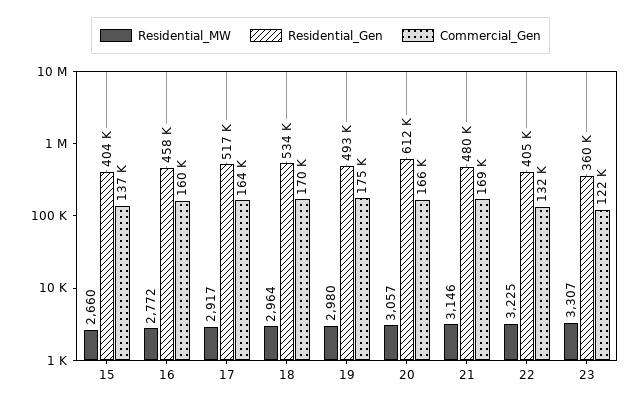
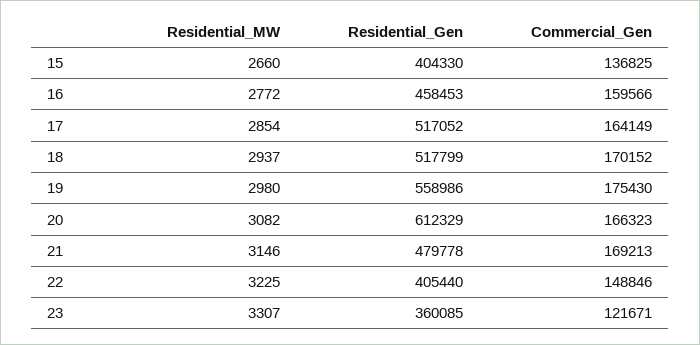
Residential_MW, 17: 2917 -> 2854
Residential_MW, 18: 2964 -> 2937
Residential_Gen, 18: 534000 -> 517799
Residential_Gen, 19: 493000 -> 558986
Residential_MW, 20: 3057 -> 3082
Commercial_Gen, 22: 132000 -> 148846

